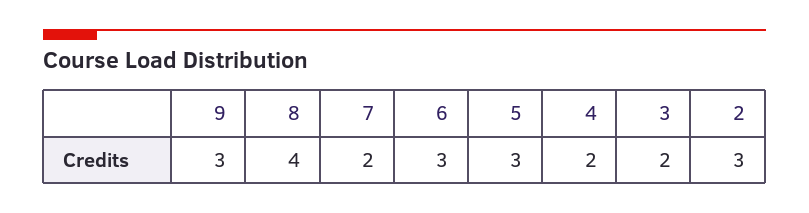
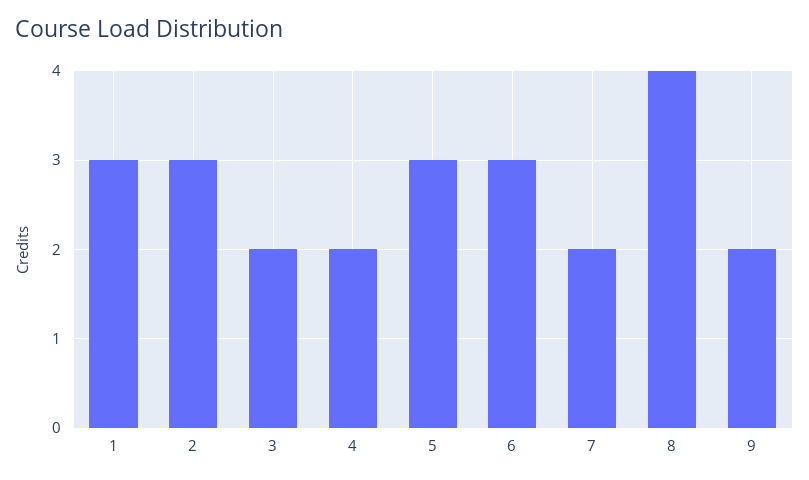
9: 3 -> 2
1: none -> 3

